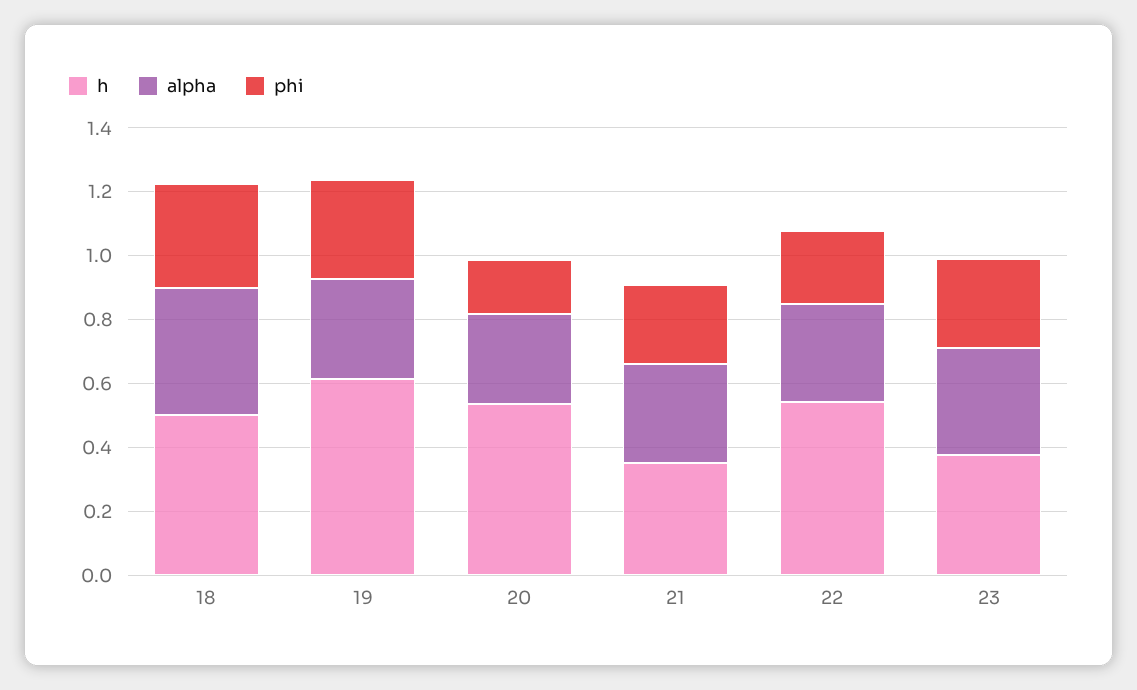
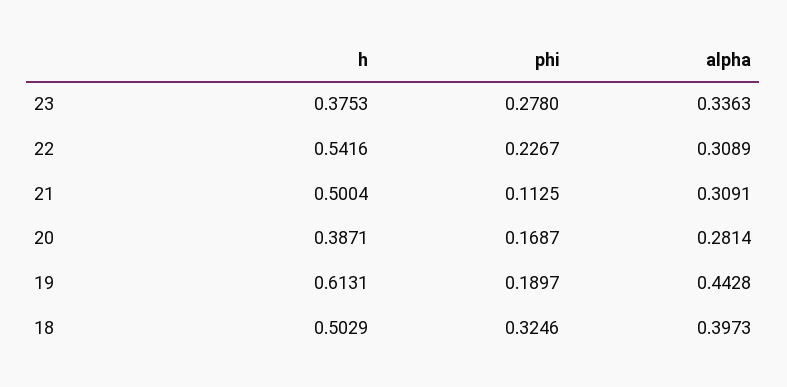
alpha, 19: 0.3 -> 0.4428
phi, 19: 0.3 -> 0.1897
h, 20: 0.55 -> 0.3871
h, 21: 0.35 -> 0.5004
phi, 21: 0.25 -> 0.1125

